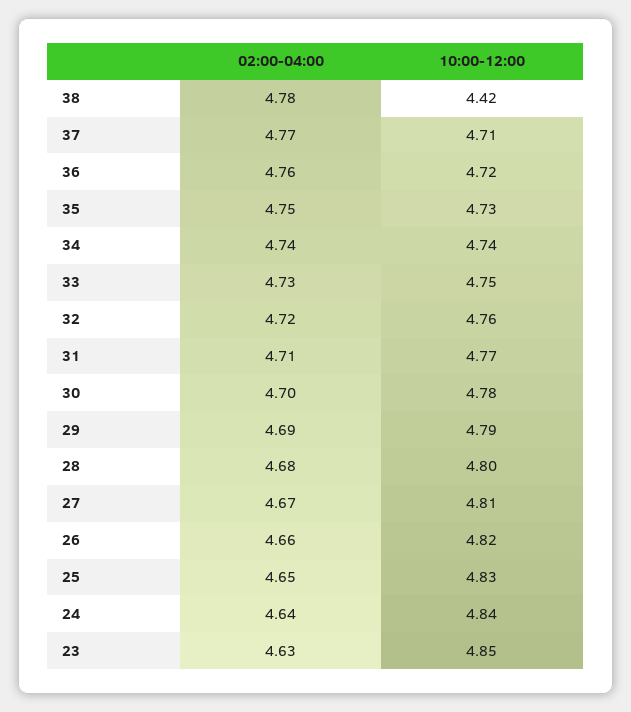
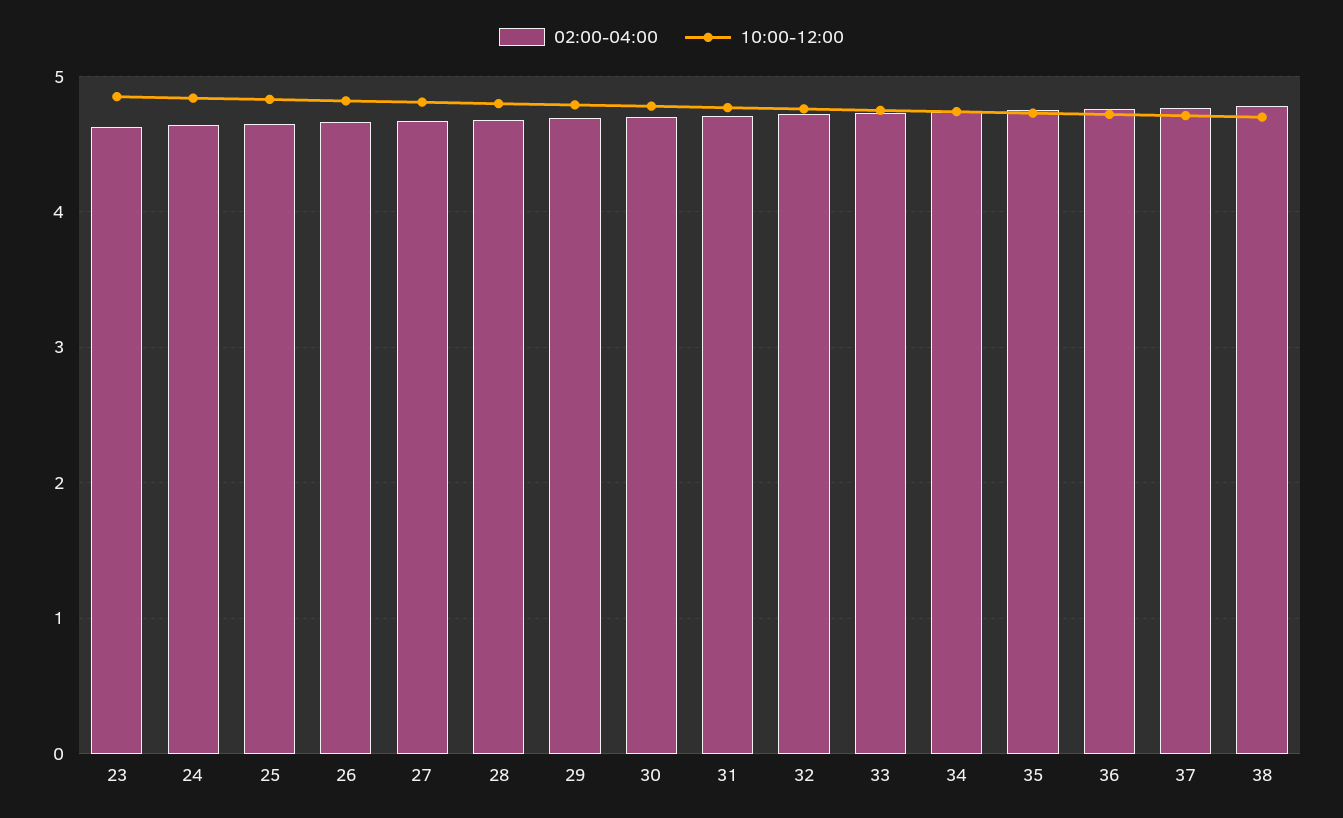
10:00-12:00, 38: 4.42 -> 4.7

